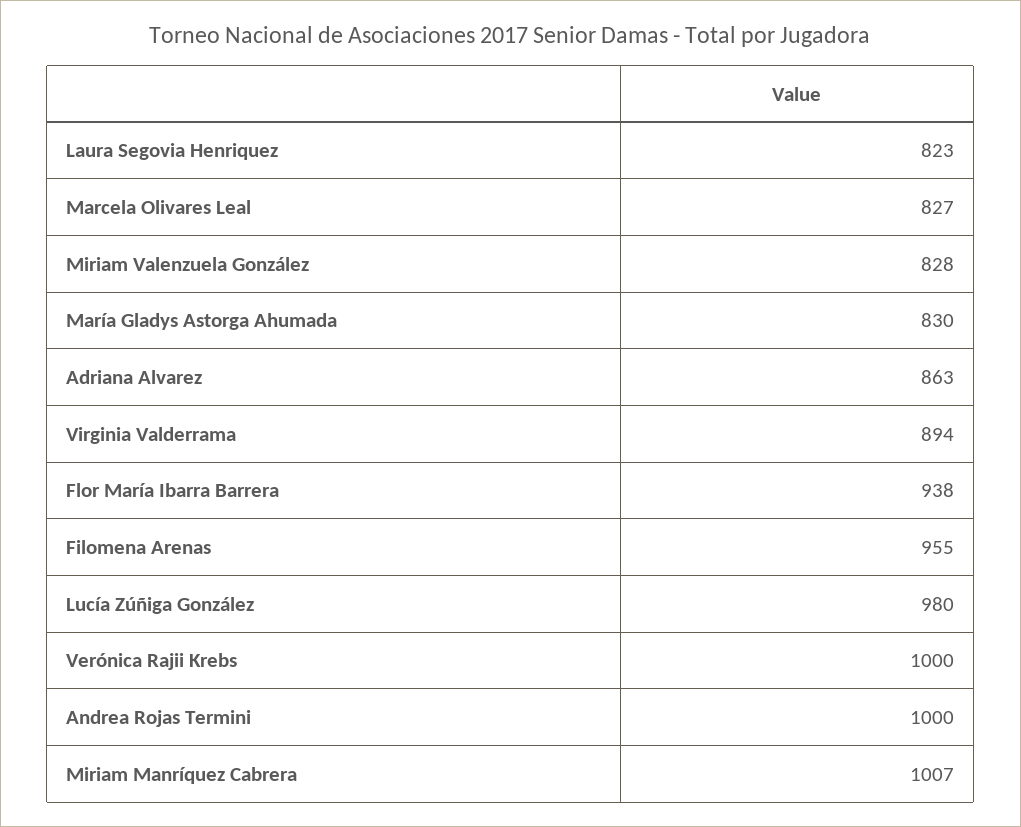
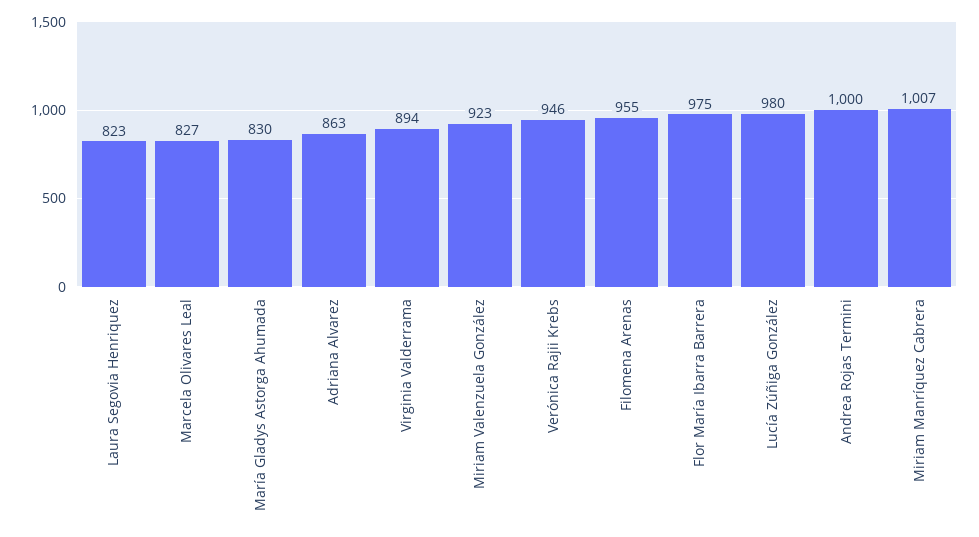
Miriam Valenzuela González: 828 -> 923
Flor María Ibarra Barrera: 938 -> 975
Verónica Rajii Krebs: 1000 -> 946

